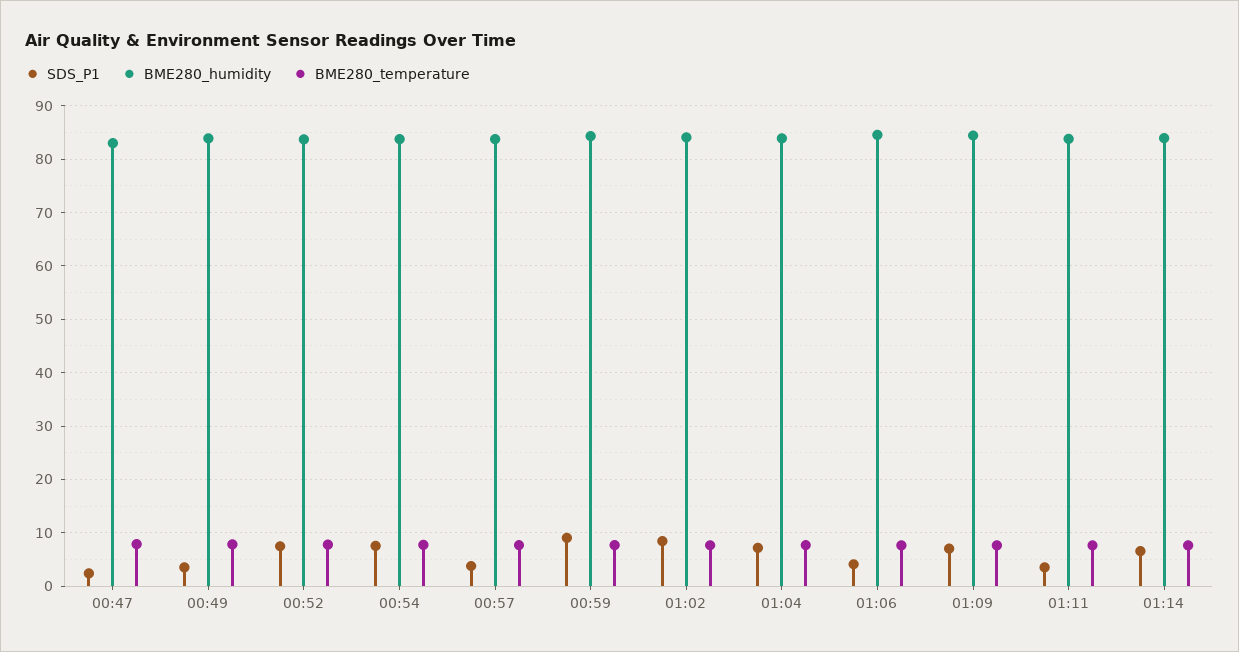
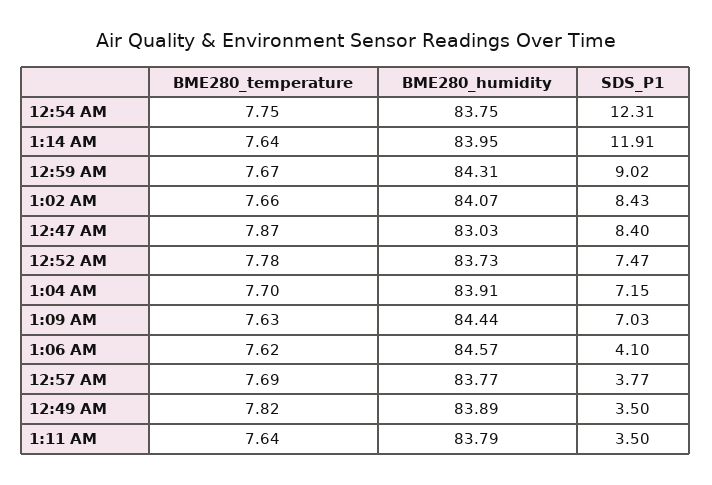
SDS_P1, 00:47: 2 -> 8.4
SDS_P1, 00:54: 8 -> 12.31
SDS_P1, 01:14: 6 -> 11.91

